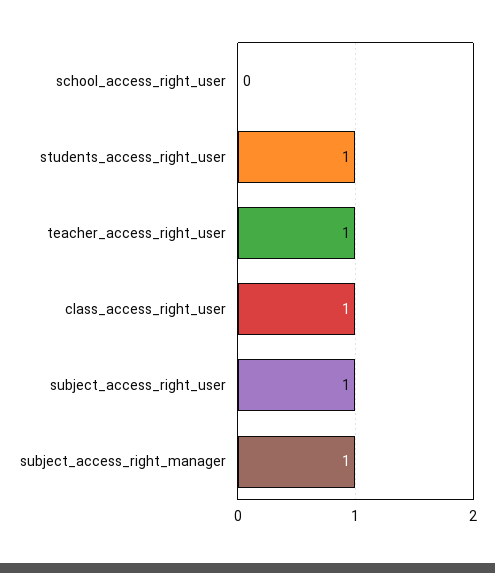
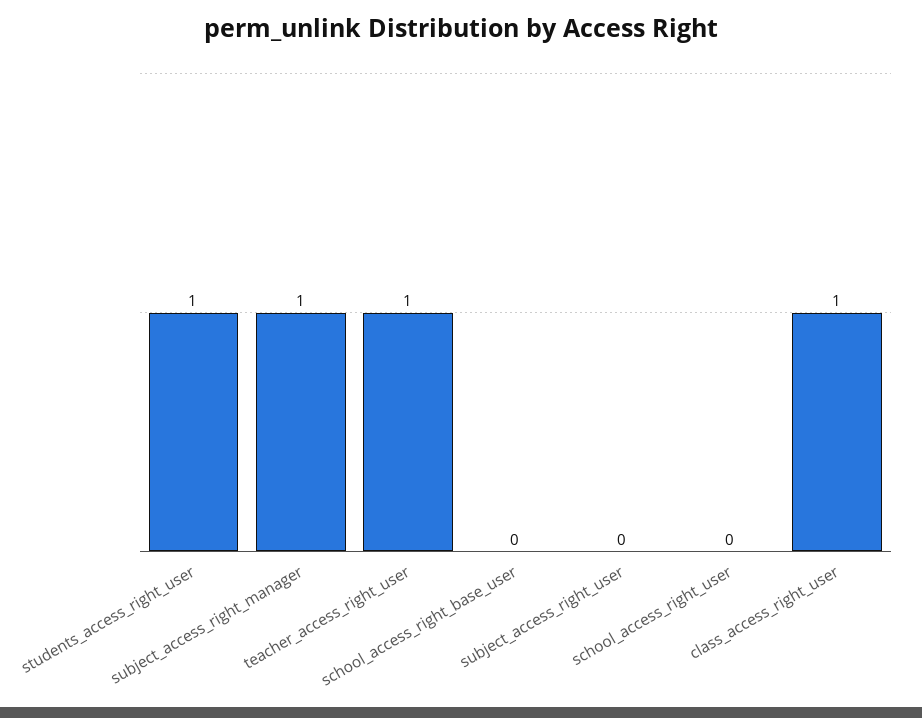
subject_access_right_user: 1 -> 0
school_access_right_base_user: none -> 0

